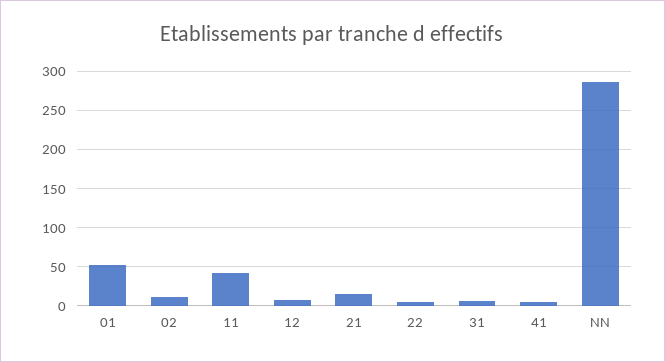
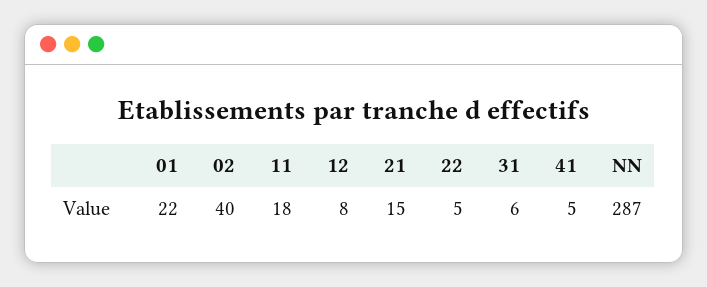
01: 50 -> 22
02: 10 -> 40
11: 40 -> 18

